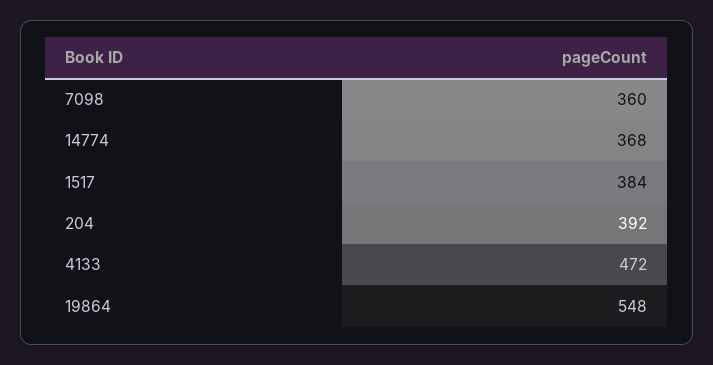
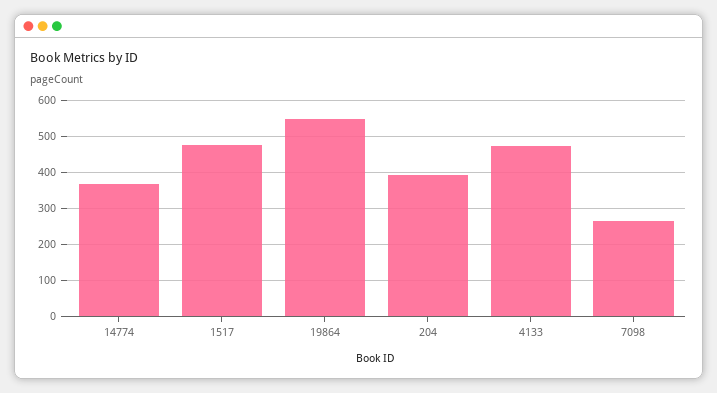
7098: 360 -> 260
1517: 384 -> 480

